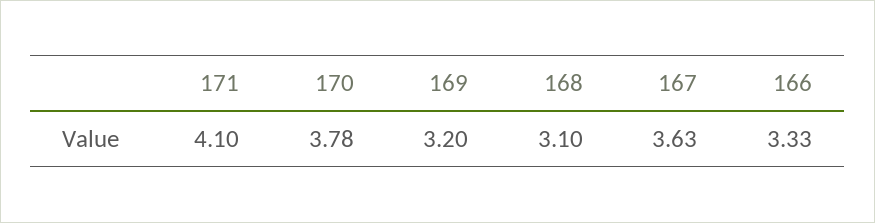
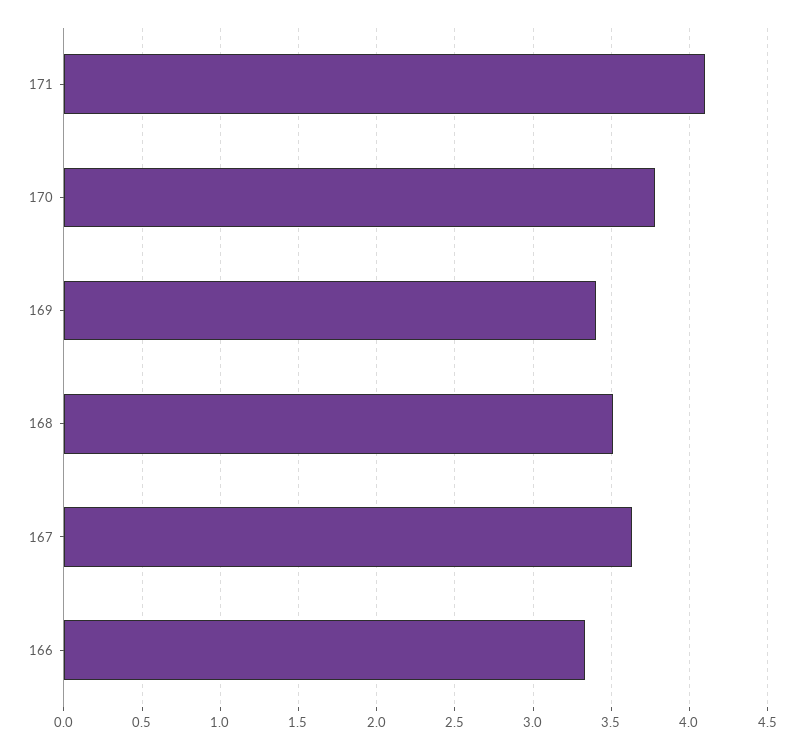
169: 3.2 -> 3.4
168: 3.1 -> 3.5

